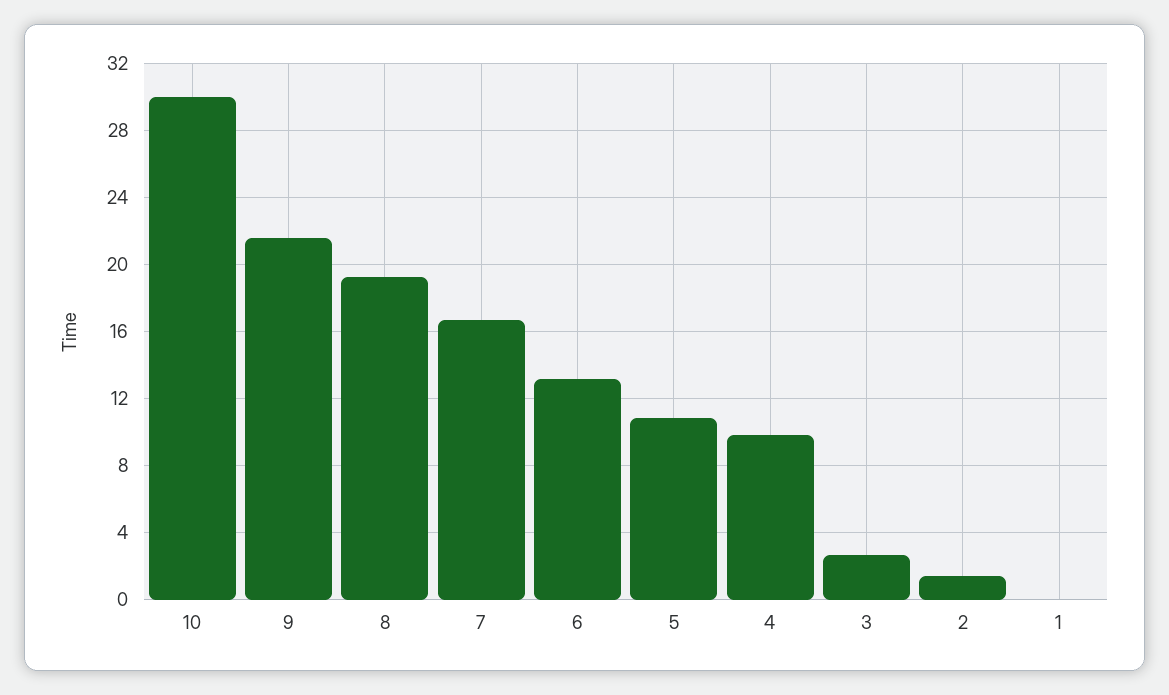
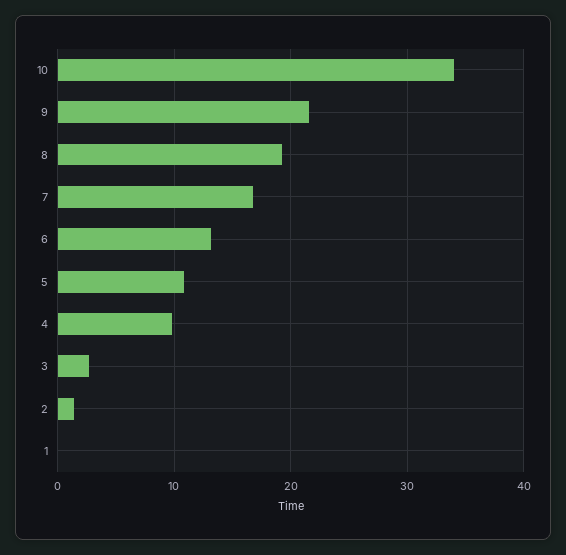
10: 30 -> 34

